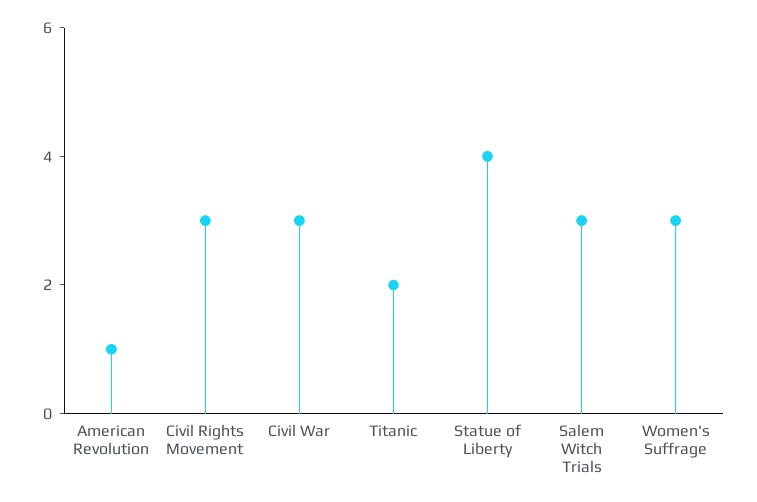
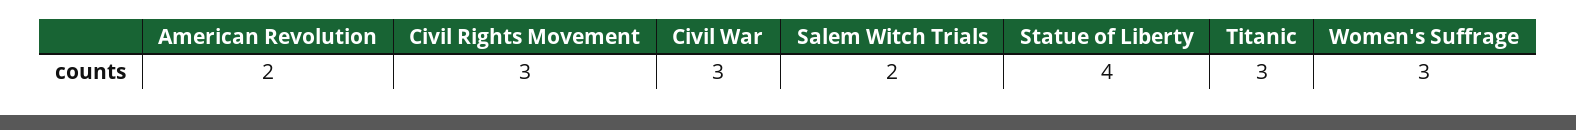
American Revolution: 1 -> 2
Titanic: 2 -> 3
Salem Witch Trials: 3 -> 2

